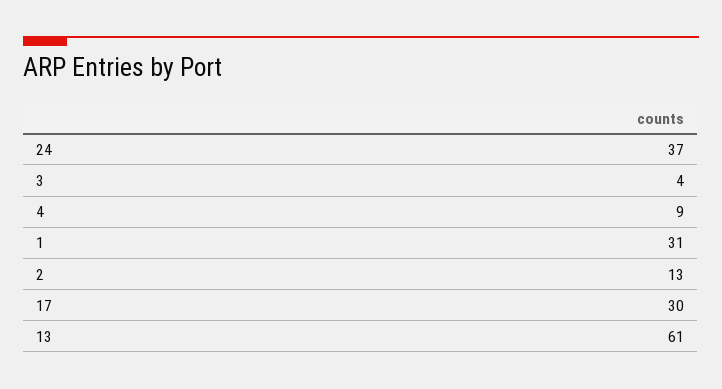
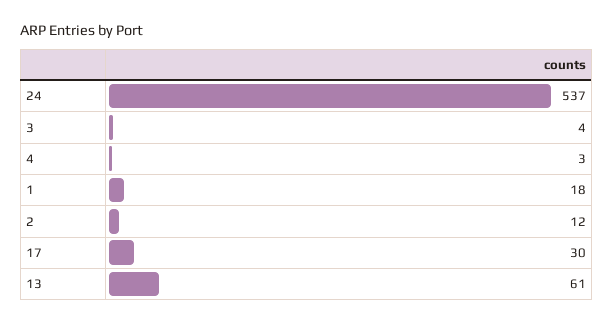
24: 37 -> 537
4: 9 -> 3
1: 31 -> 18
2: 13 -> 12

